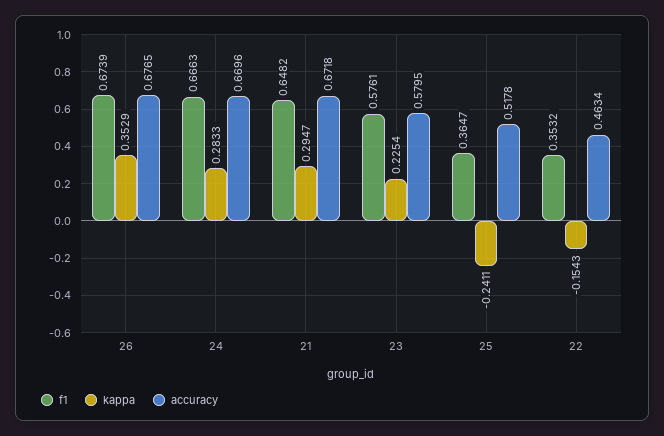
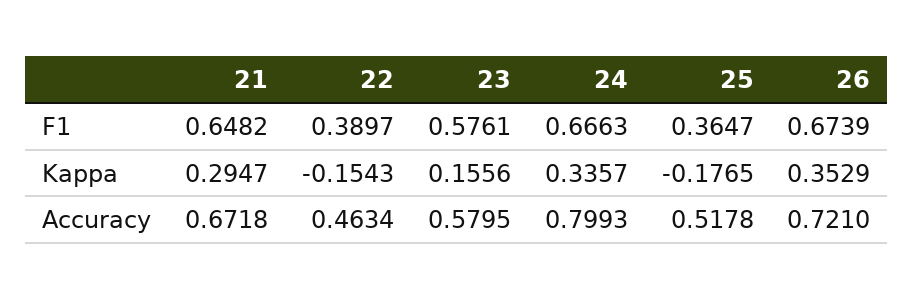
accuracy, 26: 0.6765 -> 0.721
kappa, 24: 0.2833 -> 0.3357
accuracy, 24: 0.6696 -> 0.7993
kappa, 23: 0.2254 -> 0.1556
kappa, 25: -0.2411 -> -0.1765
f1, 22: 0.3532 -> 0.3897

